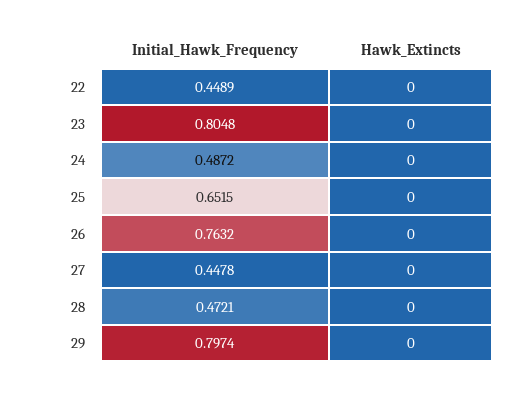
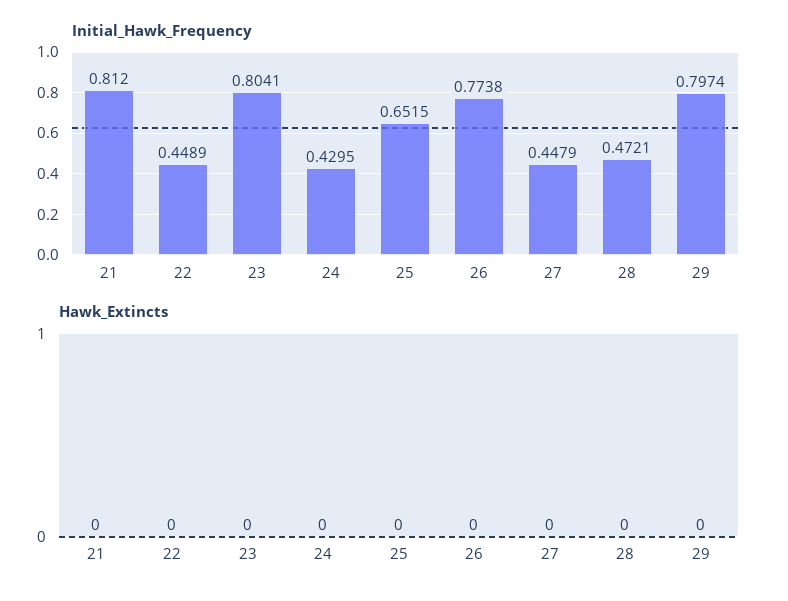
Initial_Hawk_Frequency, 23: 0.8048 -> 0.8041
Initial_Hawk_Frequency, 24: 0.4872 -> 0.4295
Initial_Hawk_Frequency, 26: 0.7632 -> 0.7738
Initial_Hawk_Frequency, 27: 0.4478 -> 0.4479
Initial_Hawk_Frequency, 21: none -> 0.812
Hawk_Extincts, 21: none -> 0

